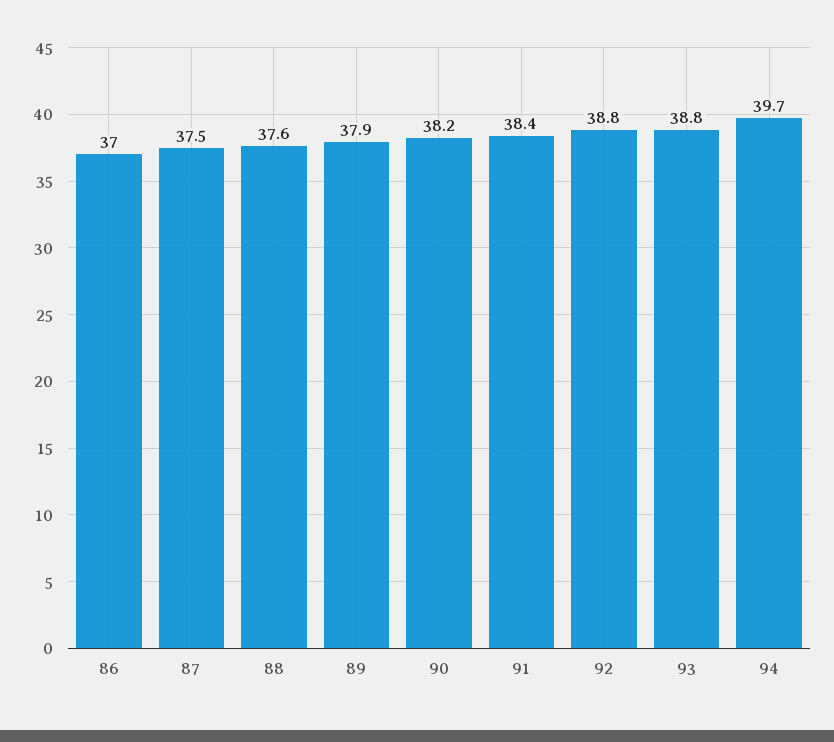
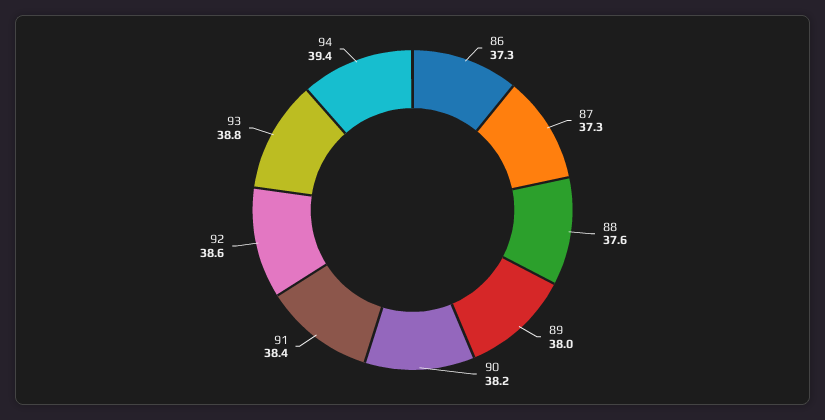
86: 37 -> 37.3
87: 37.5 -> 37.3
89: 37.9 -> 38
92: 38.8 -> 38.6
94: 39.7 -> 39.4

